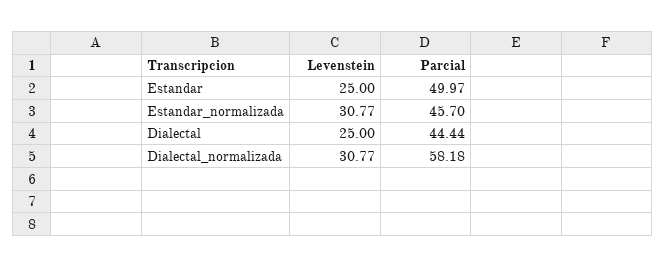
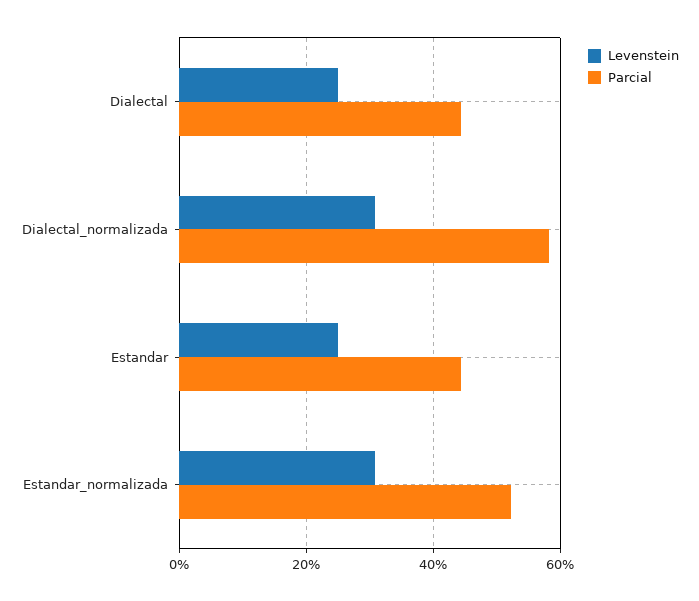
Parcial, Estandar: 49.97 -> 44
Parcial, Estandar_normalizada: 45.7 -> 52

